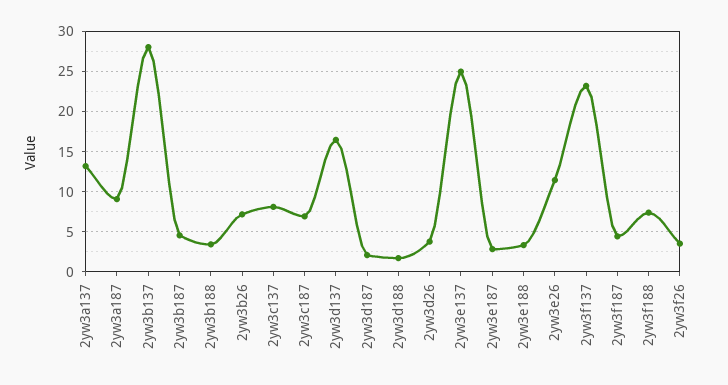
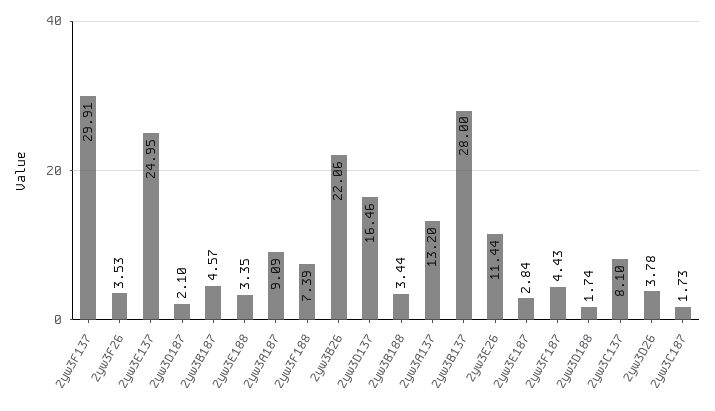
2yw3b26: 7 -> 22.06
2yw3c187: 7 -> 1.73
2yw3f137: 23 -> 29.91

